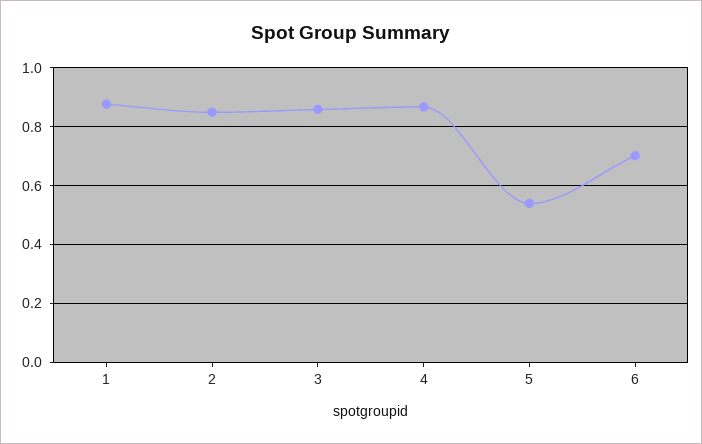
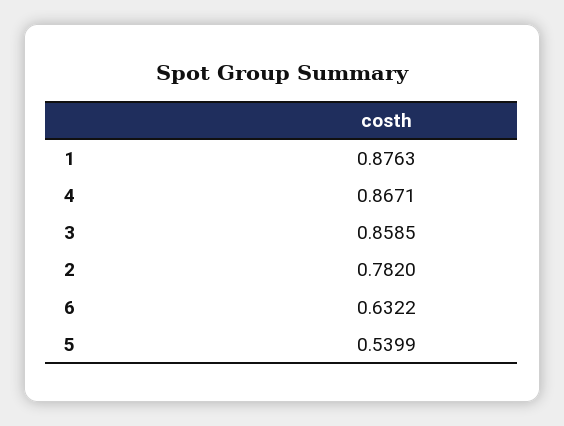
2: 0.85 -> 0.782
6: 0.7 -> 0.6322

